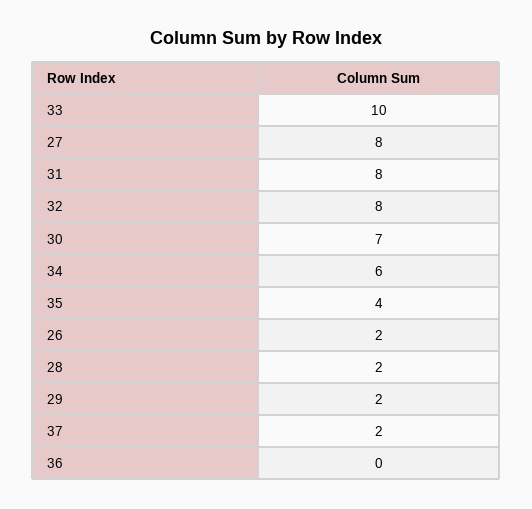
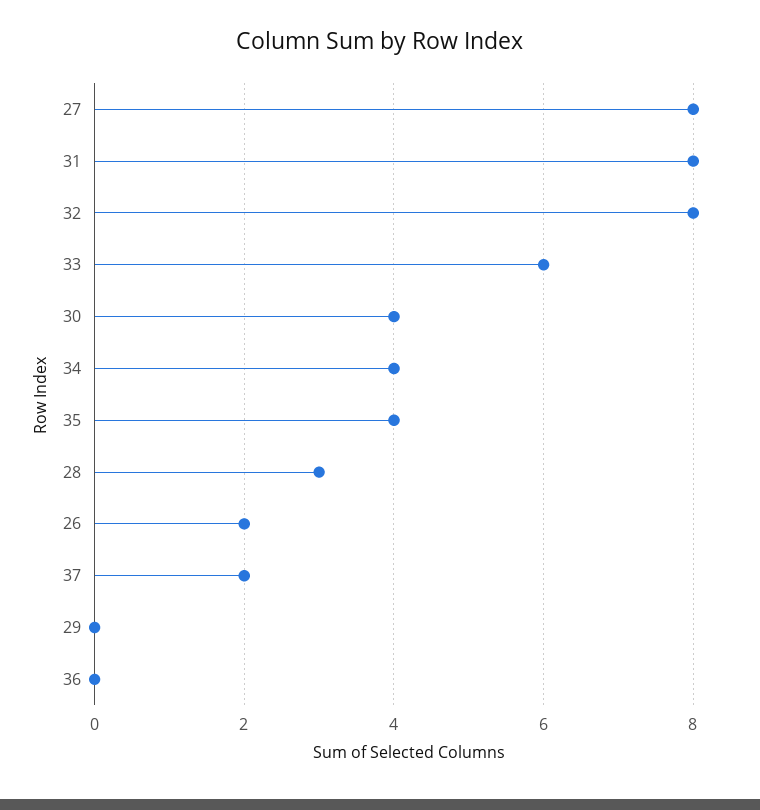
33: 10 -> 6
30: 7 -> 4
34: 6 -> 4
28: 2 -> 3
29: 2 -> 0

